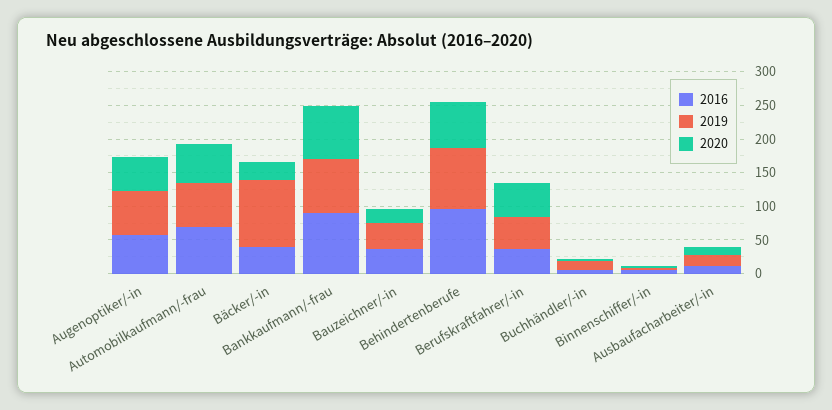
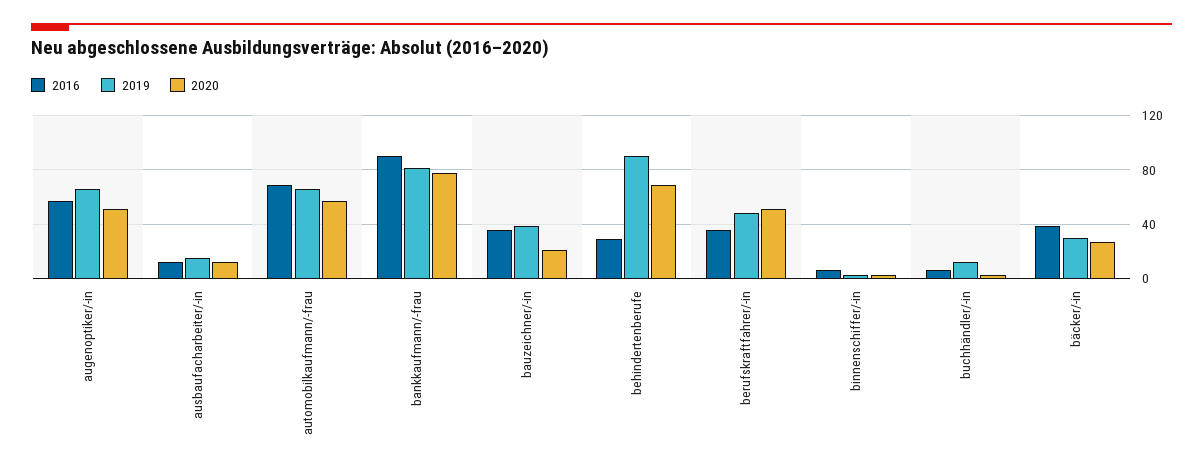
2019, Bäcker/-in: 100 -> 30
2016, Behindertenberufe: 100 -> 30

